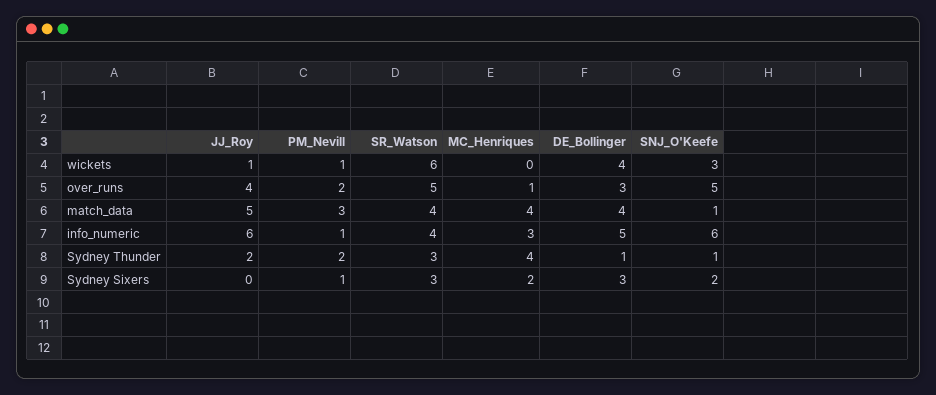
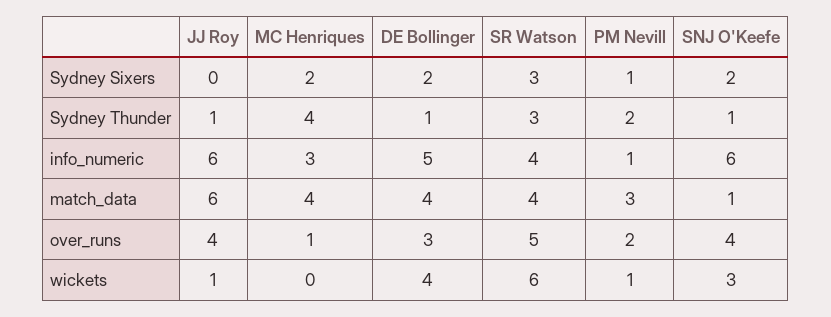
SNJ_O'Keefe, over_runs: 5 -> 4
JJ_Roy, match_data: 5 -> 6
JJ_Roy, Sydney Thunder: 2 -> 1
DE_Bollinger, Sydney Sixers: 3 -> 2

